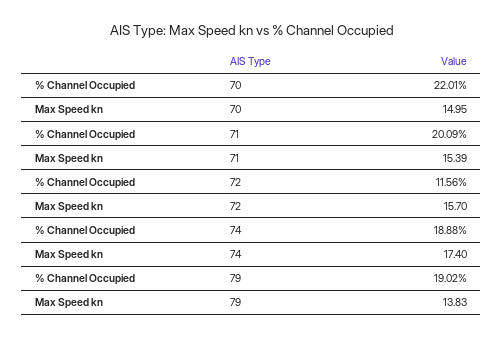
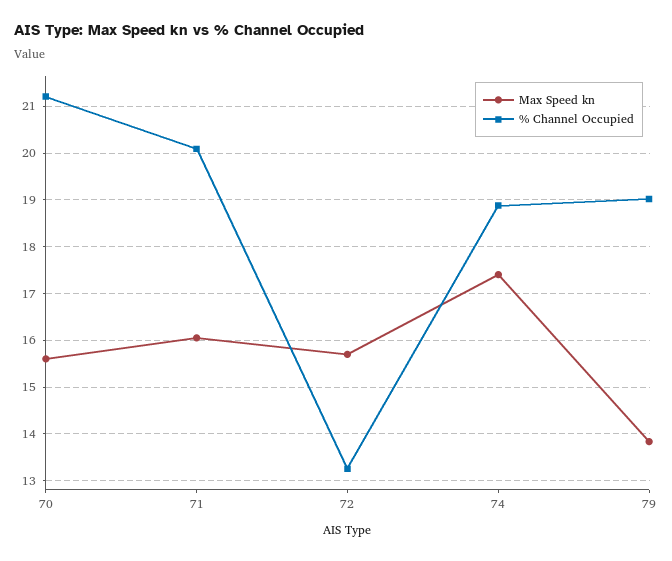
% Channel Occupied, 70: 22.01 -> 21.2
Max Speed kn, 70: 14.95 -> 15.6
Max Speed kn, 71: 15.39 -> 16
% Channel Occupied, 72: 11.56 -> 13.2

